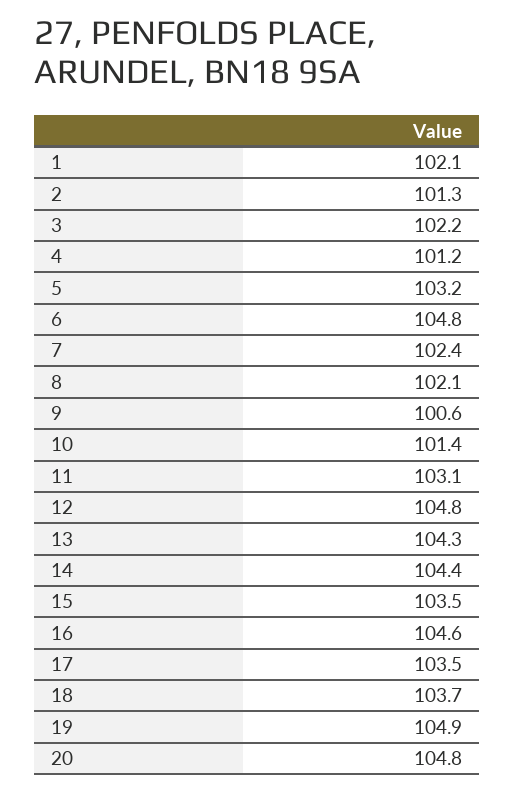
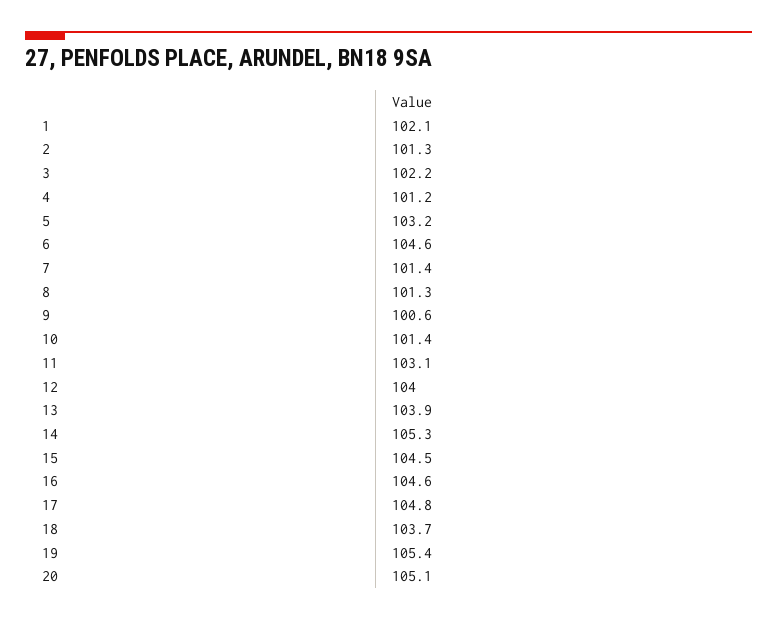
6: 104.8 -> 104.6
7: 102.4 -> 101.4
8: 102.1 -> 101.3
12: 104.8 -> 104
13: 104.3 -> 103.9
14: 104.4 -> 105.3
15: 103.5 -> 104.5
17: 103.5 -> 104.8
19: 104.9 -> 105.4
20: 104.8 -> 105.1

